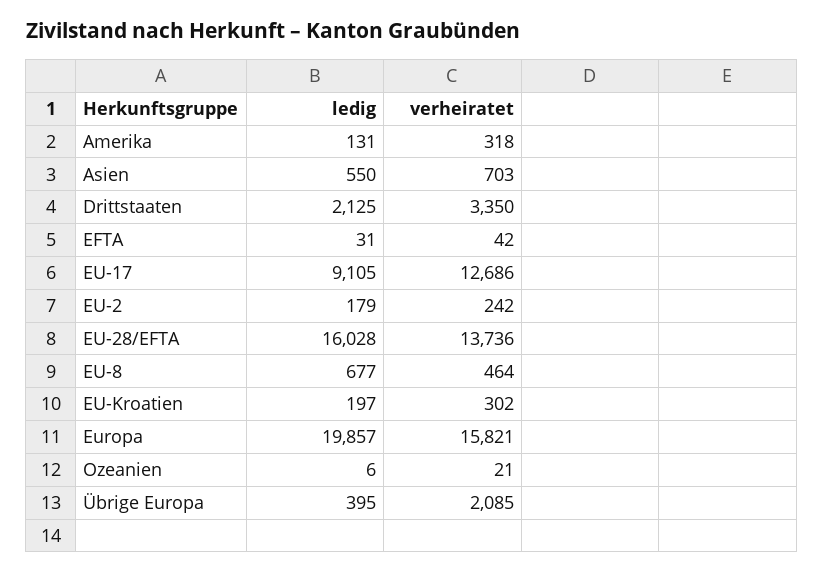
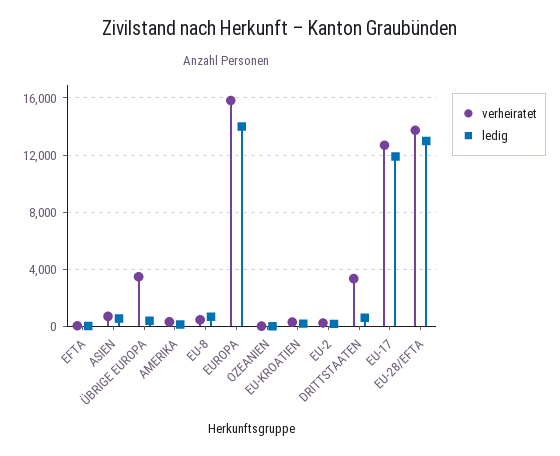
ledig, Drittstaaten: 2125 -> 500
ledig, EU-17: 9105 -> 12000
ledig, EU-28/EFTA: 16028 -> 13000
ledig, Europa: 19857 -> 14000
verheiratet, Übrige Europa: 2085 -> 3500

